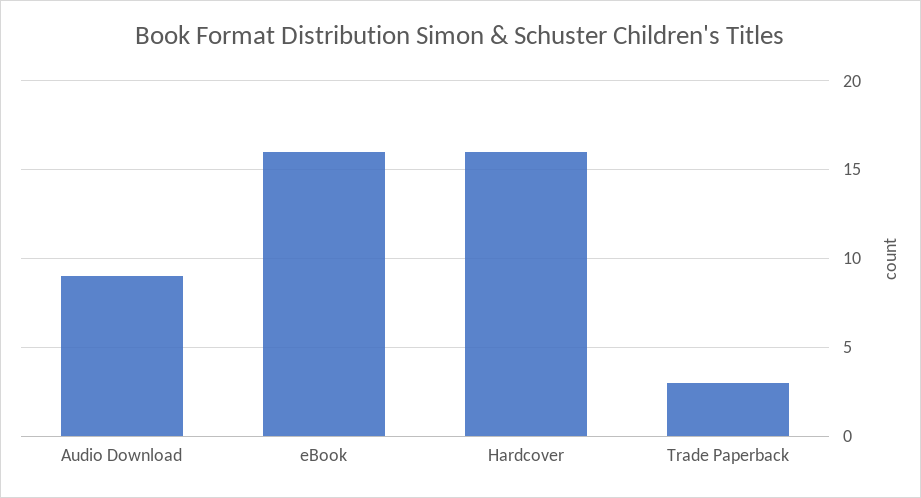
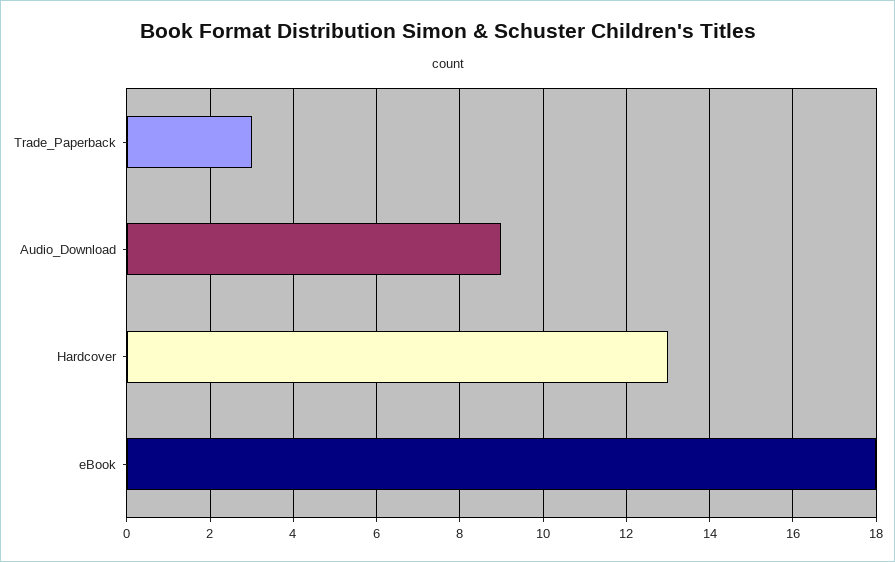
eBook: 16 -> 18
Hardcover: 16 -> 13

